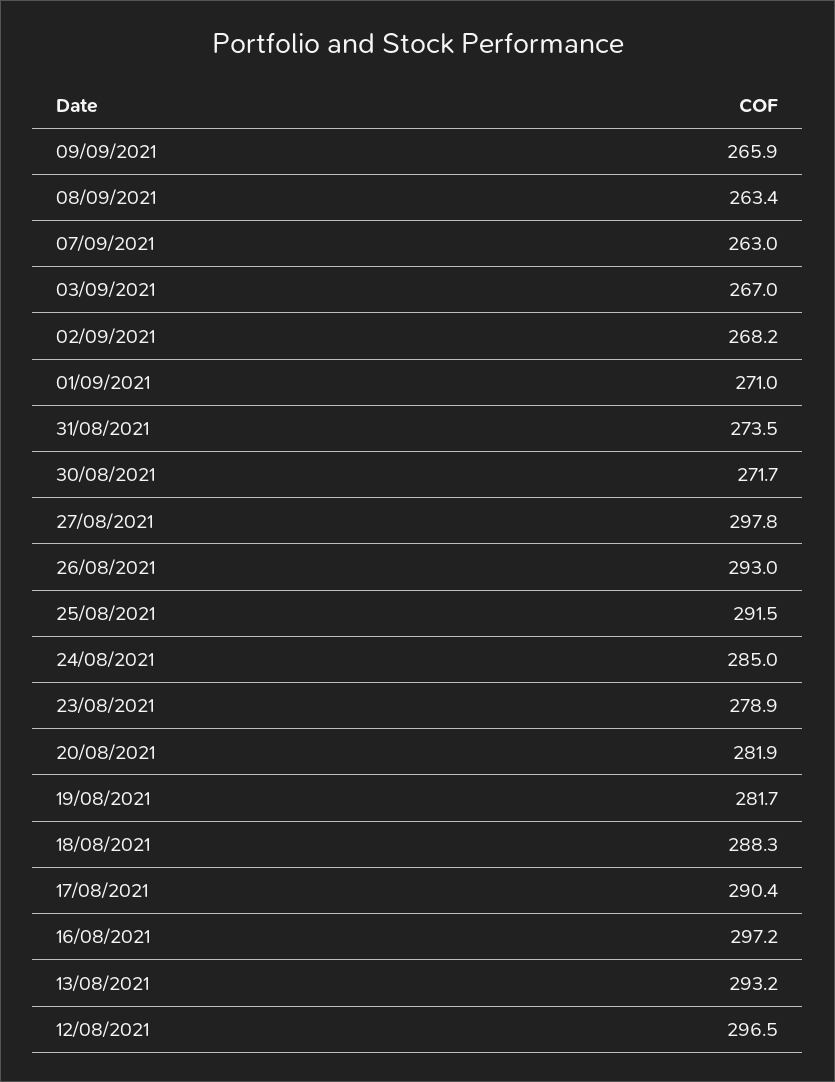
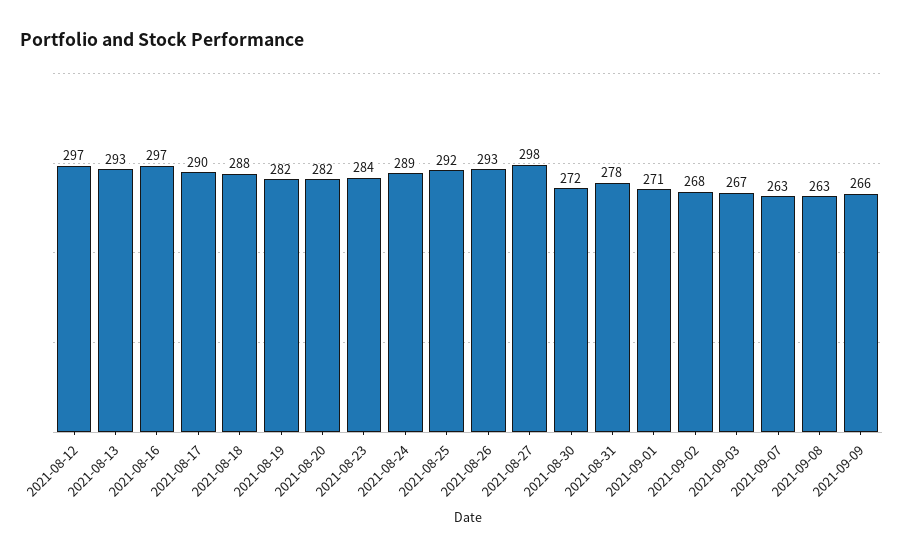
31/08/2021: 273.5 -> 278
24/08/2021: 285 -> 289
23/08/2021: 278.9 -> 284

